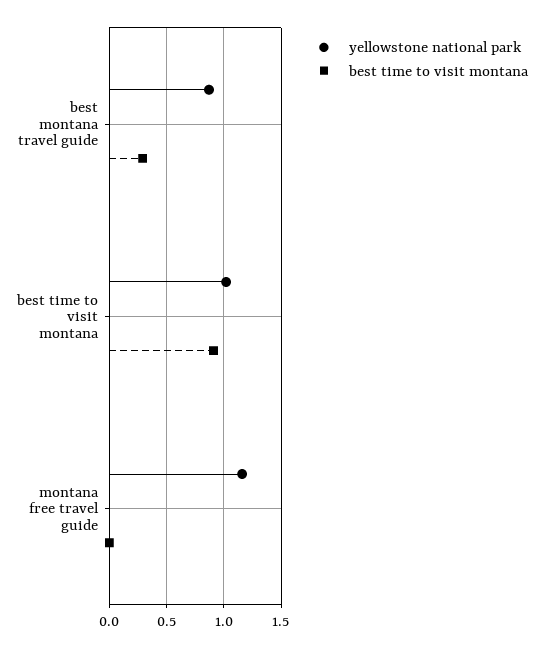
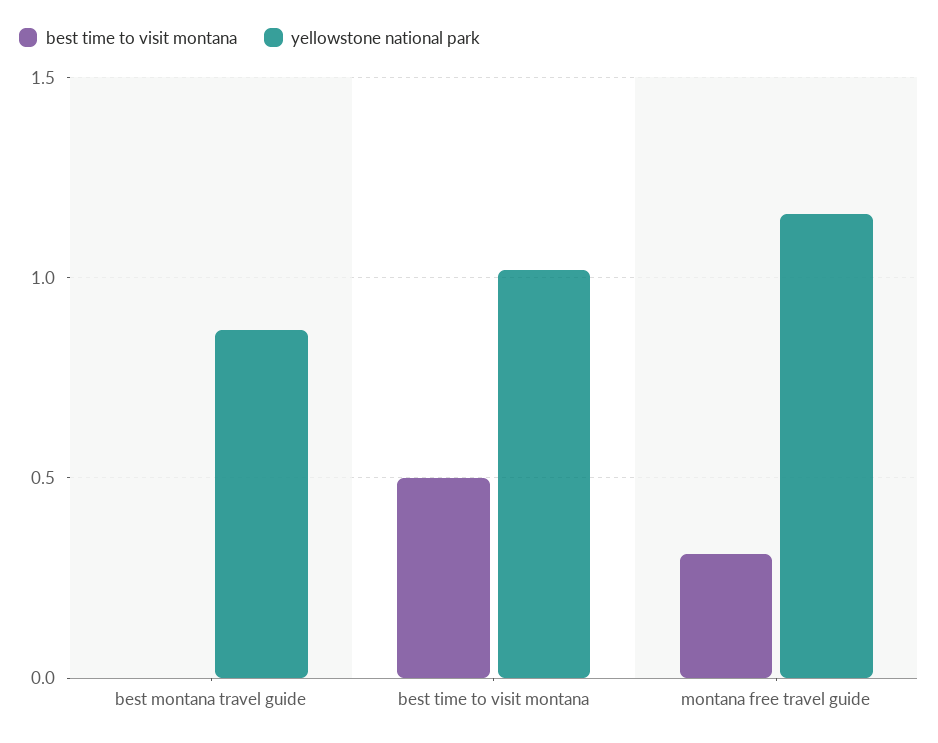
best time to visit montana, best montana travel guide: 0.3 -> 0
best time to visit montana, best time to visit montana: 0.9 -> 0.5
best time to visit montana, montana free travel guide: 0 -> 0.3

